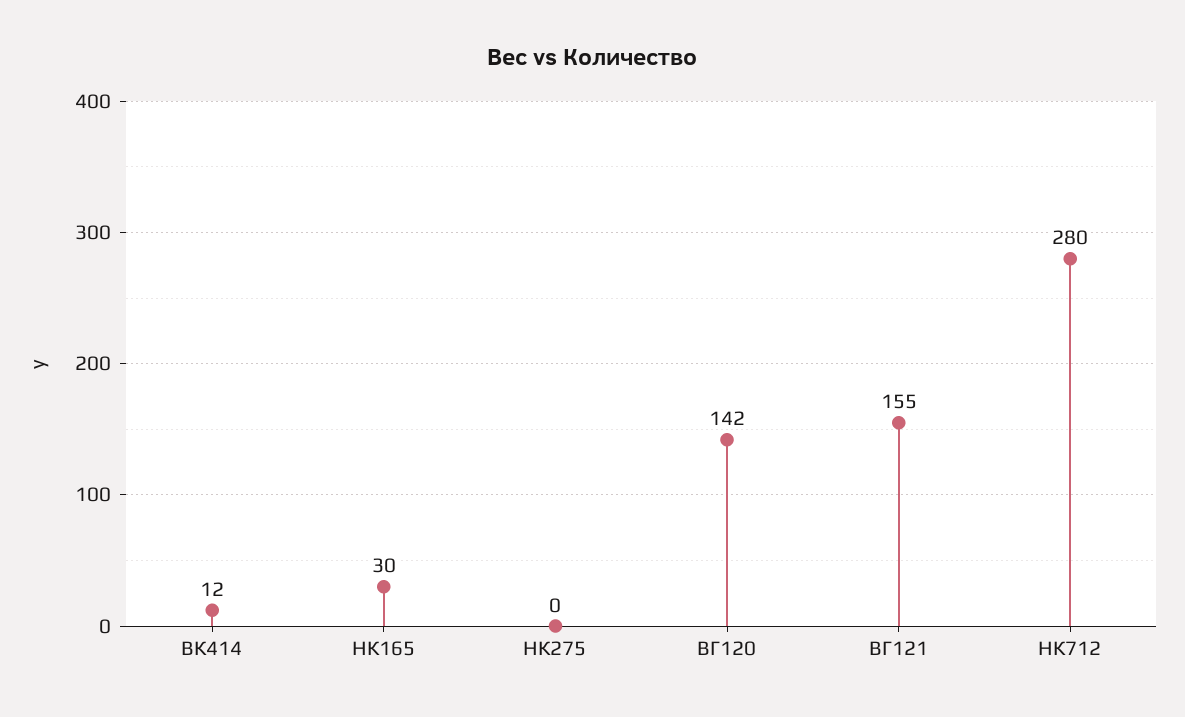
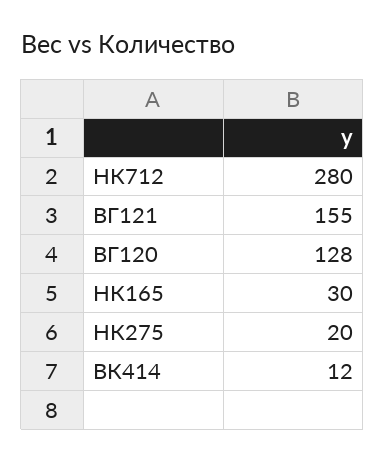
НК275: 0 -> 20
ВГ120: 142 -> 128

